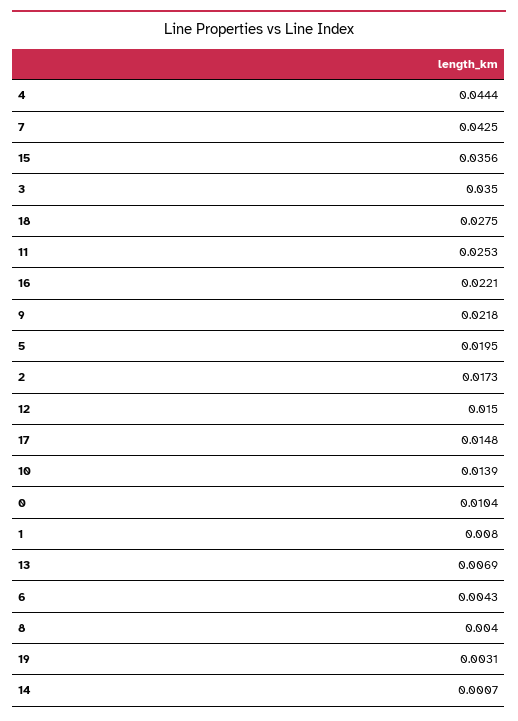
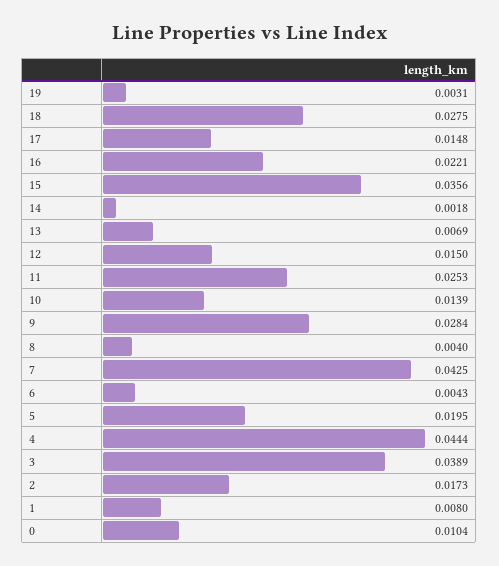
3: 0.035 -> 0.0389
9: 0.0218 -> 0.0284
14: 0.0007 -> 0.0018

